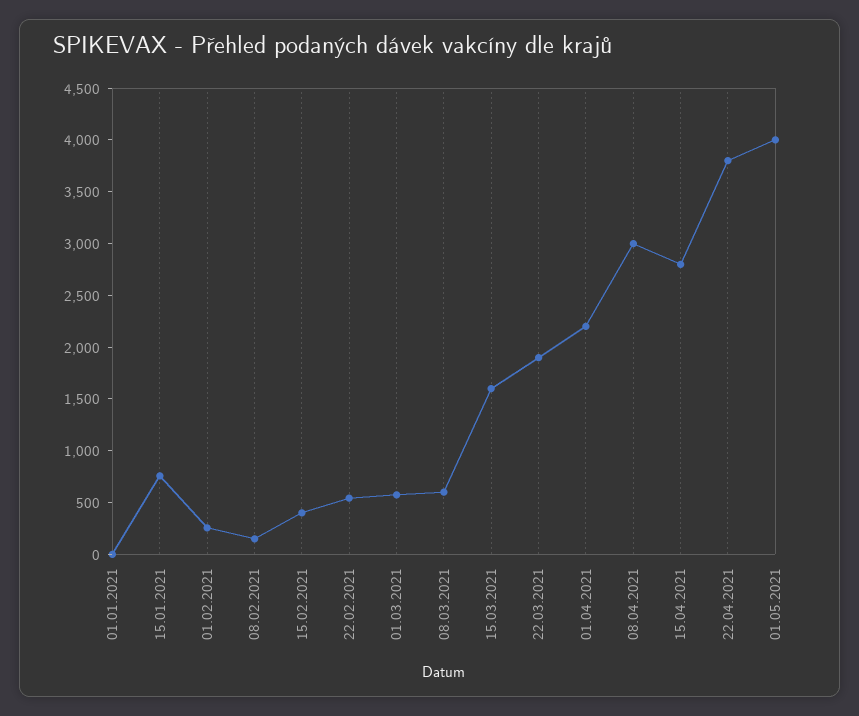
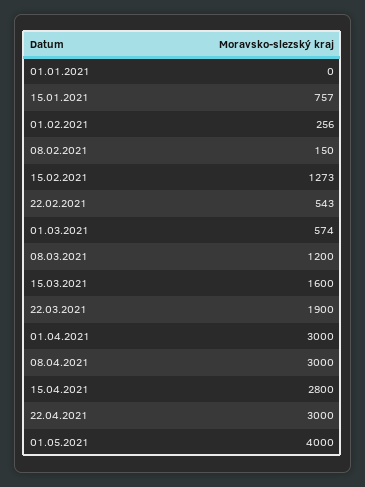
15.02.2021: 400 -> 1273
08.03.2021: 600 -> 1200
01.04.2021: 2200 -> 3000
22.04.2021: 3800 -> 3000

